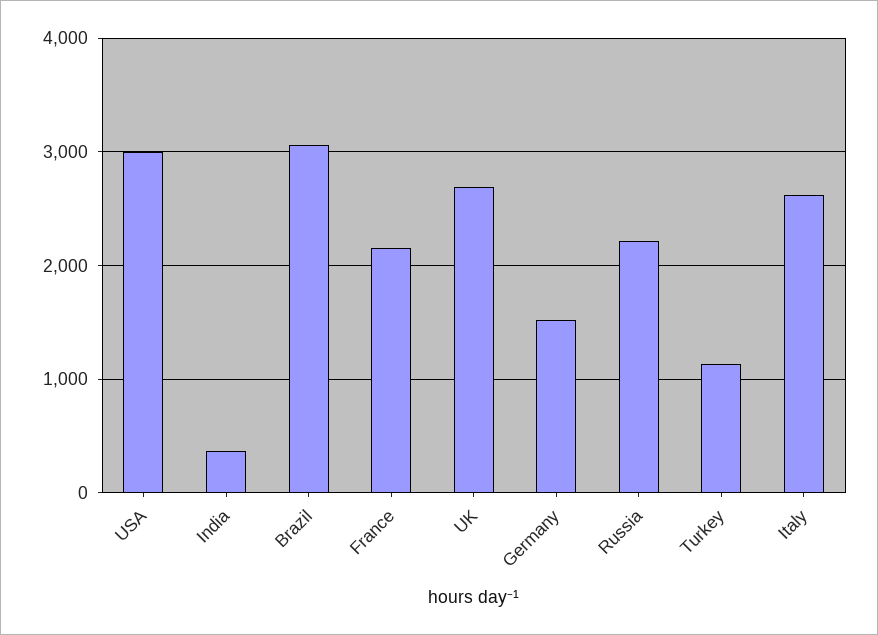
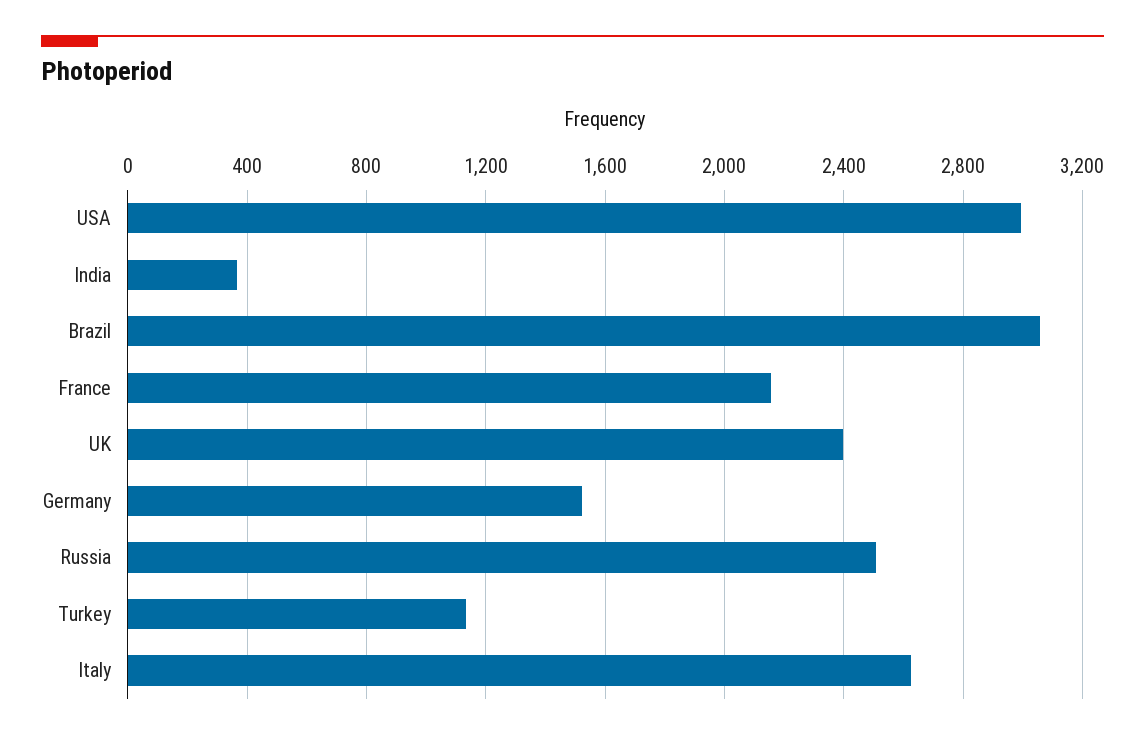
UK: 2700 -> 2400
Russia: 2200 -> 2500

